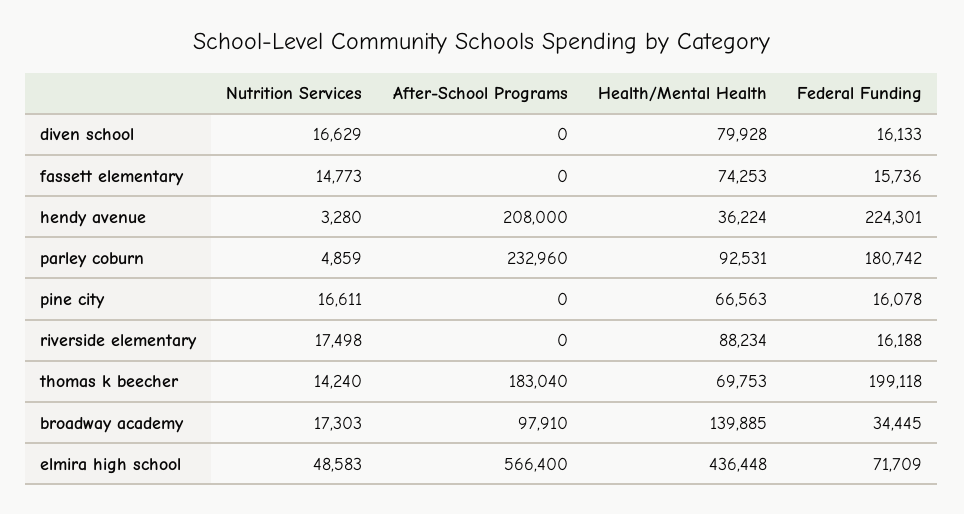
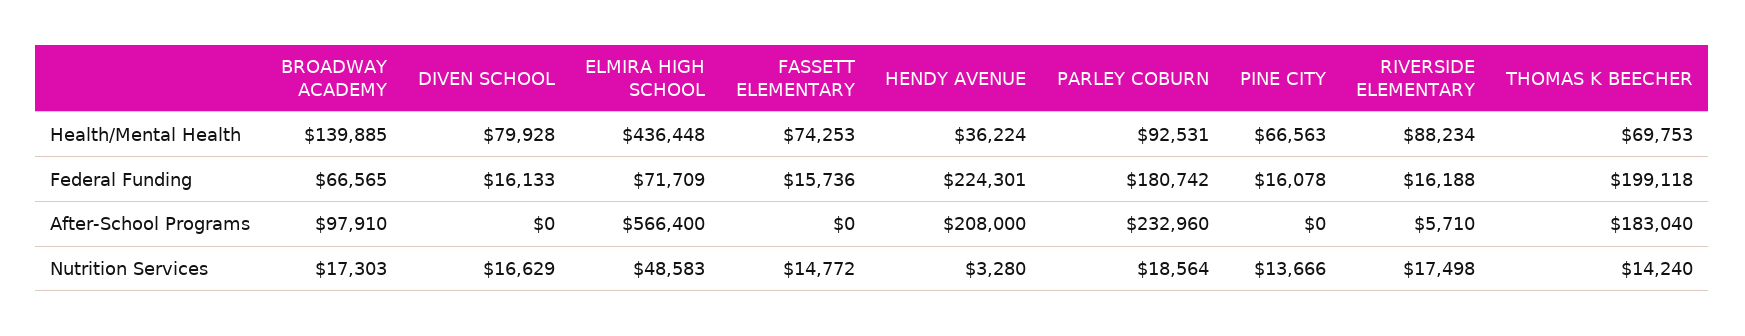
Nutrition Services, fassett elementary: 14773 -> 14772
Nutrition Services, parley coburn: 4859 -> 18564
Nutrition Services, pine city: 16611 -> 13666
After-School Programs, riverside elementary: 0 -> 5710
Federal Funding, broadway academy: 34445 -> 66565

